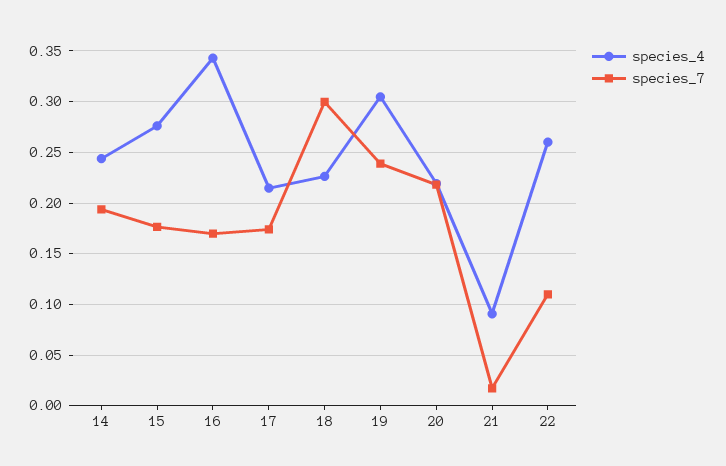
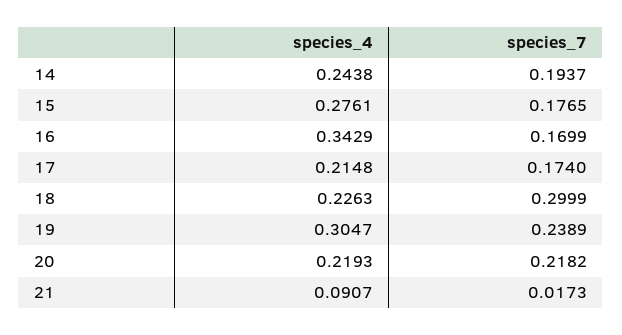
species_4, 22: 0.26 -> none
species_7, 22: 0.11 -> none

